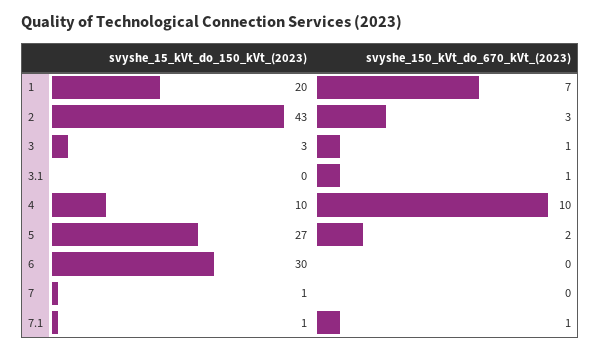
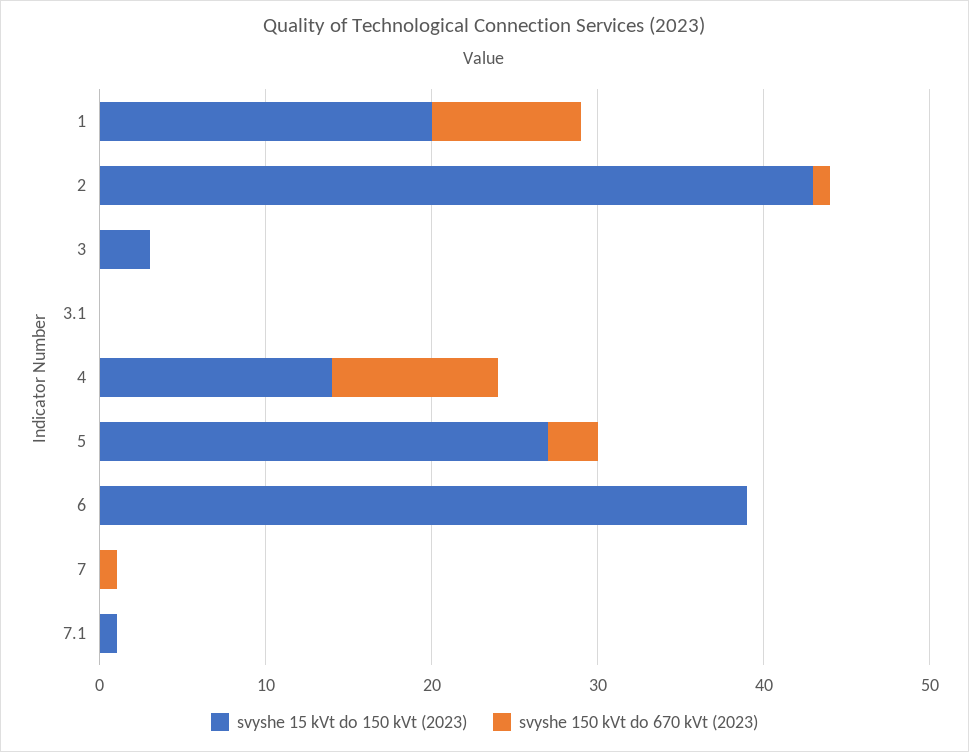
svyshe_150_kVt_do_670_kVt_(2023), 1: 7 -> 9
svyshe_150_kVt_do_670_kVt_(2023), 2: 3 -> 1
svyshe_150_kVt_do_670_kVt_(2023), 3: 1 -> 0
svyshe_150_kVt_do_670_kVt_(2023), 3.1: 1 -> 0
svyshe_15_kVt_do_150_kVt_(2023), 4: 10 -> 14
svyshe_150_kVt_do_670_kVt_(2023), 5: 2 -> 3
svyshe_15_kVt_do_150_kVt_(2023), 6: 30 -> 39
svyshe_15_kVt_do_150_kVt_(2023), 7: 1 -> 0
svyshe_150_kVt_do_670_kVt_(2023), 7: 0 -> 1
svyshe_150_kVt_do_670_kVt_(2023), 7.1: 1 -> 0

